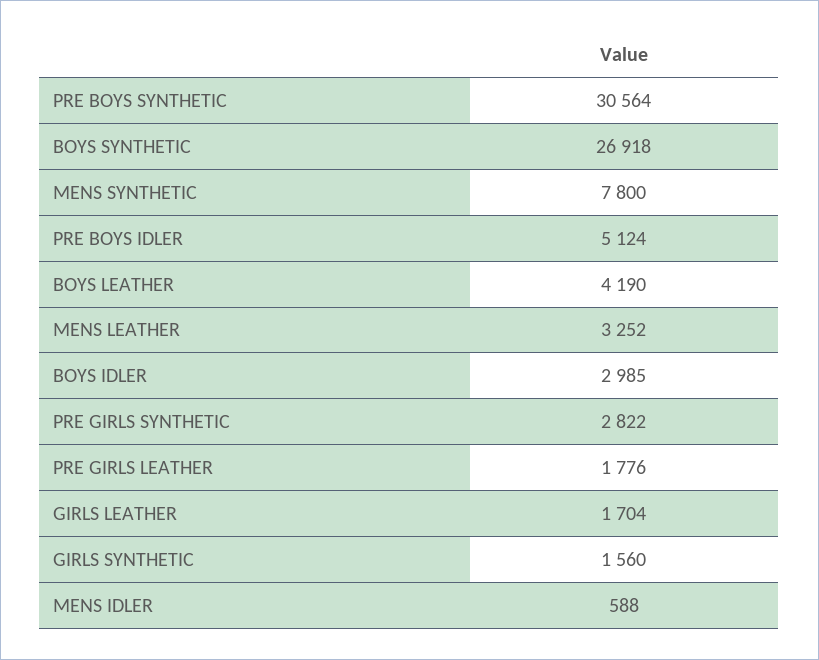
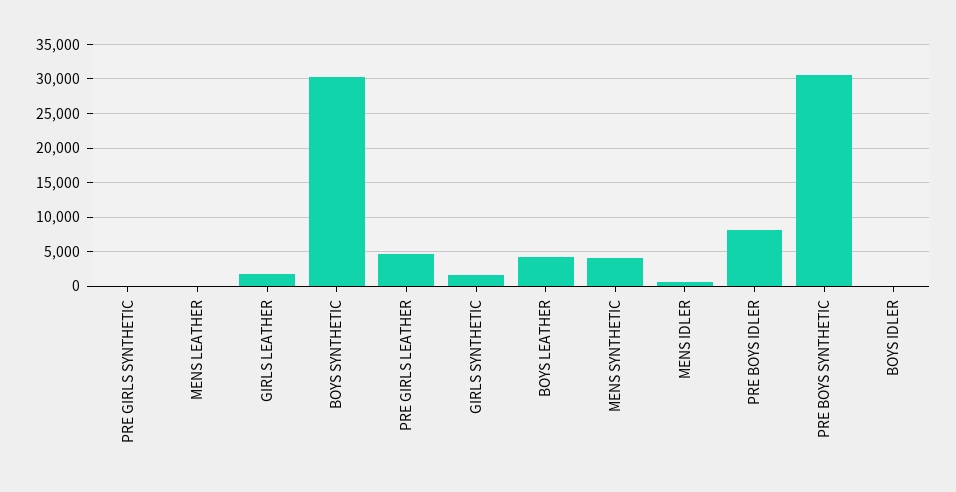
BOYS SYNTHETIC: 26918 -> 30000
MENS SYNTHETIC: 7800 -> 4000
PRE BOYS IDLER: 5124 -> 8000
MENS LEATHER: 3252 -> 0
BOYS IDLER: 2985 -> 0
PRE GIRLS SYNTHETIC: 2822 -> 0
PRE GIRLS LEATHER: 1776 -> 5000

